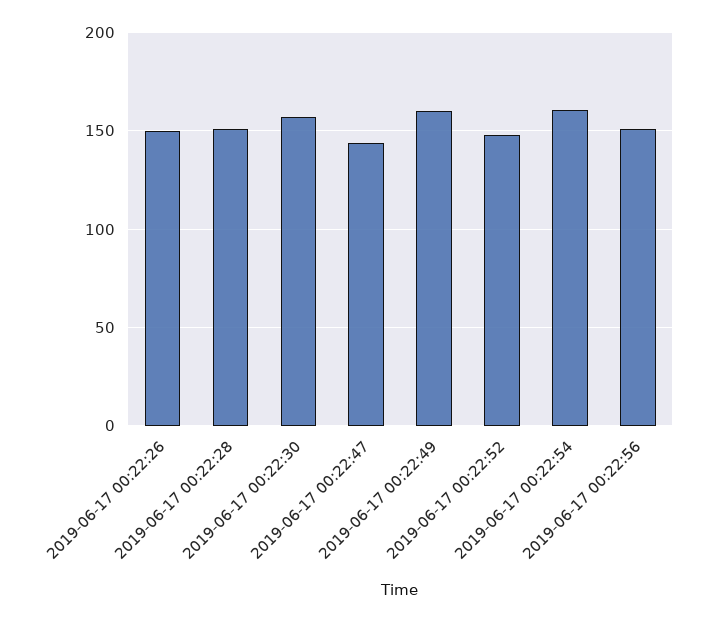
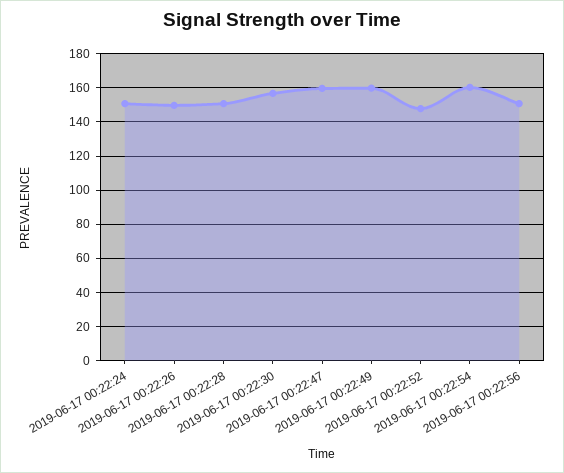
2019-06-17 00:22:47: 145 -> 160
2019-06-17 00:22:24: none -> 150

